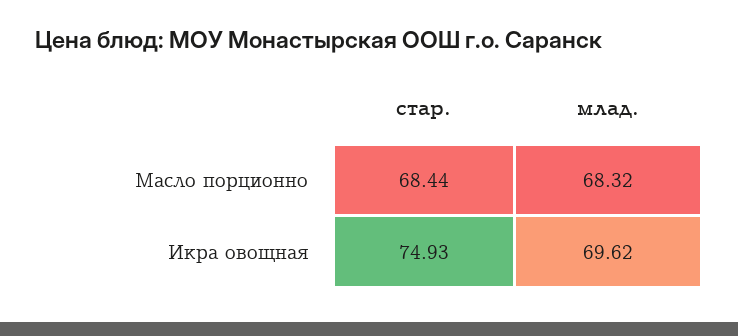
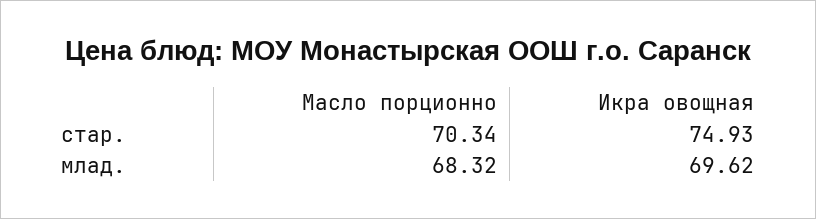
стар., Масло порционно: 68.44 -> 70.34

